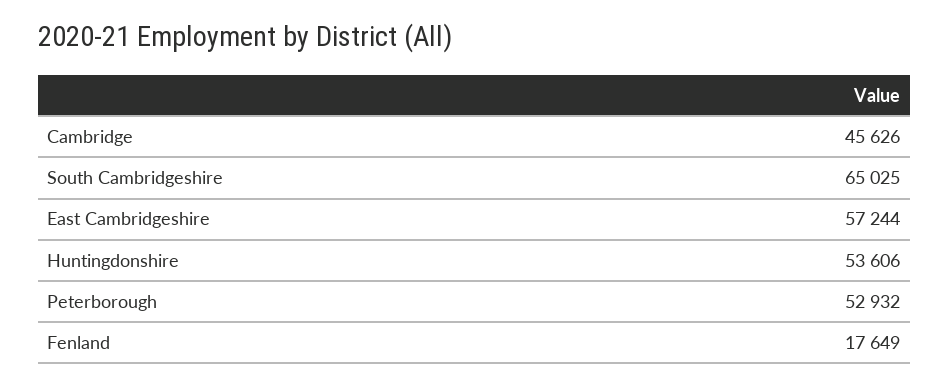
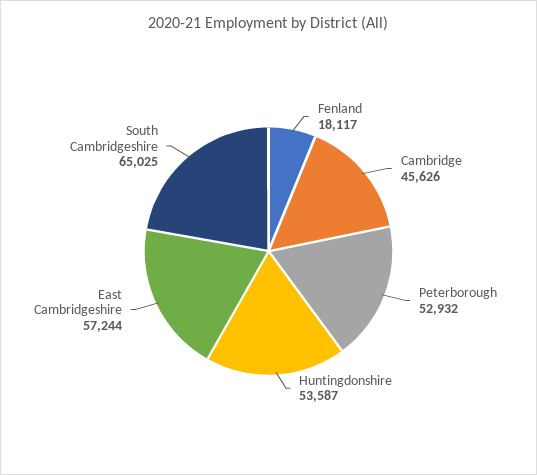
Huntingdonshire: 53606 -> 53587
Fenland: 17649 -> 18117

